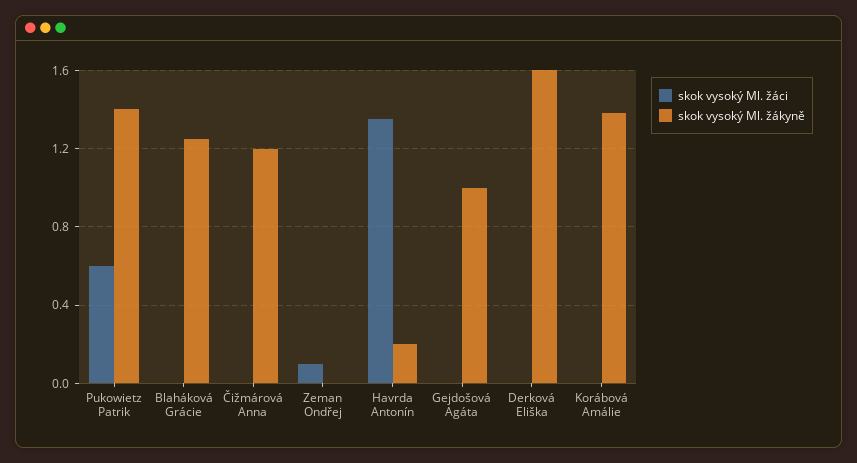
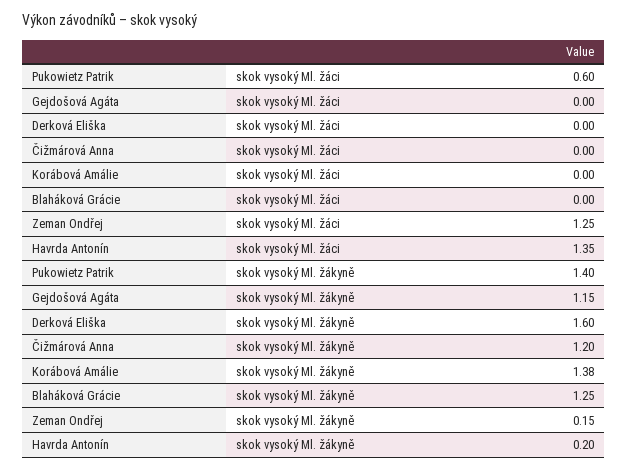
skok vysoký Ml. žáci, Zeman Ondřej: 0.1 -> 1.25
skok vysoký Ml. žákyně, Zeman Ondřej: 0 -> 0.15
skok vysoký Ml. žákyně, Gejdošová Agáta: 1 -> 1.15

